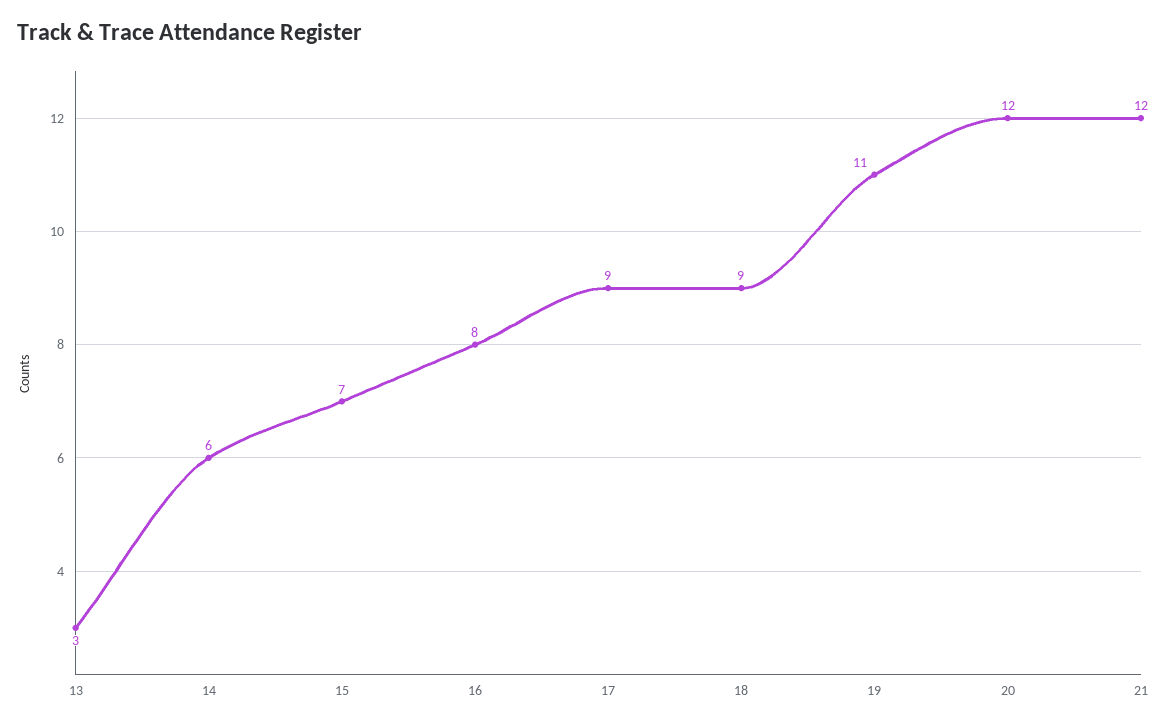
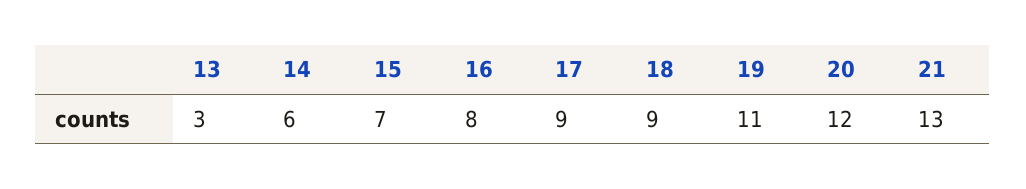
21: 12 -> 13

